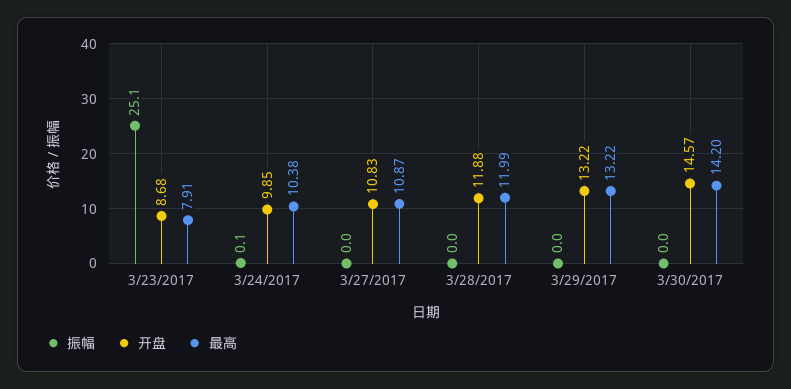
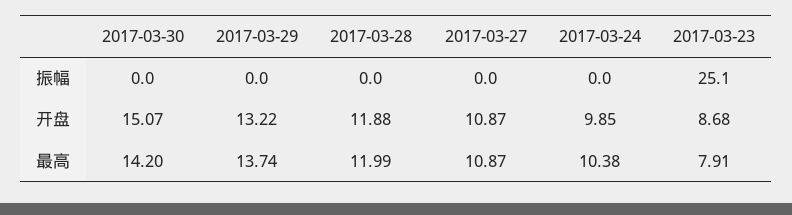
振幅, 3/24/2017: 0.1 -> 0
开盘, 3/27/2017: 10.83 -> 10.87
最高, 3/29/2017: 13.22 -> 13.74
开盘, 3/30/2017: 14.57 -> 15.07

